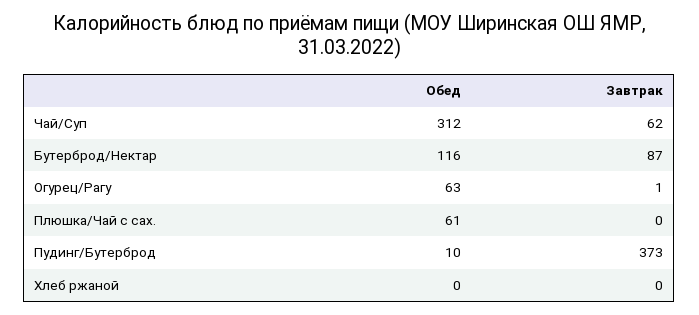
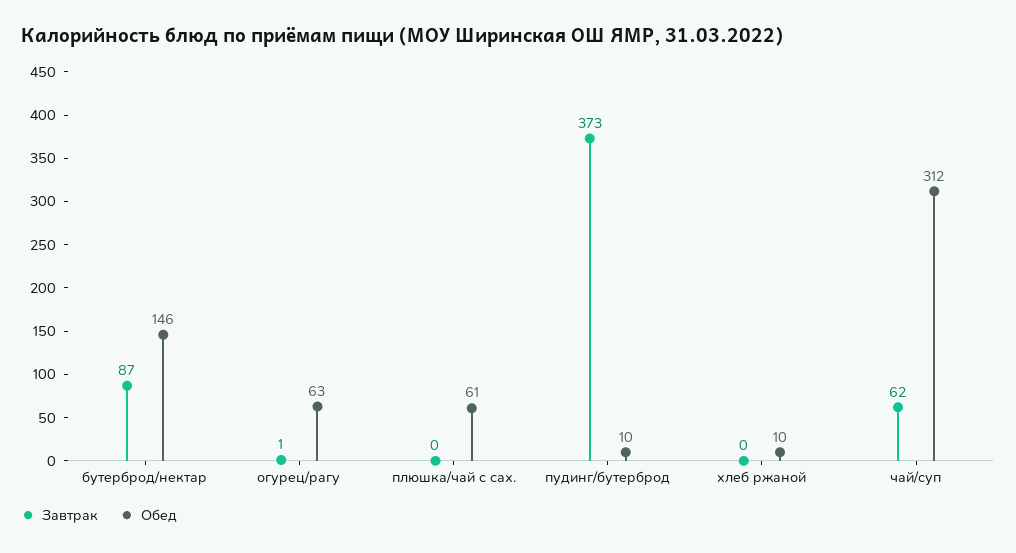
Обед, Бутерброд/Нектар: 116 -> 146
Обед, Хлеб ржаной: 0 -> 10

